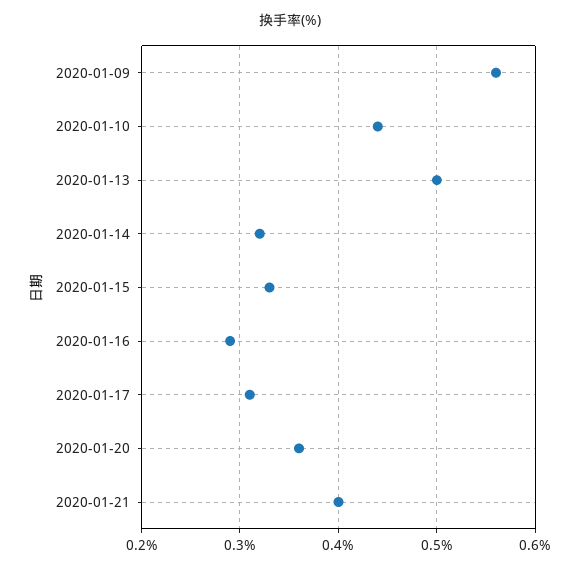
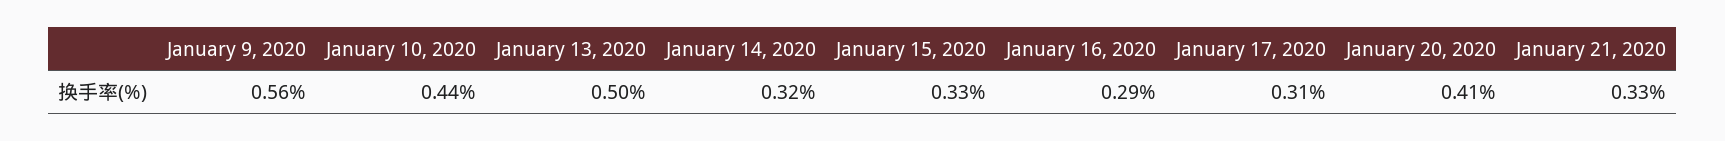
2020-01-20: 0.36 -> 0.41
2020-01-21: 0.4 -> 0.33

